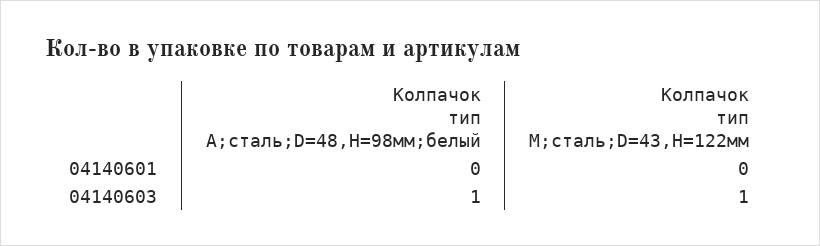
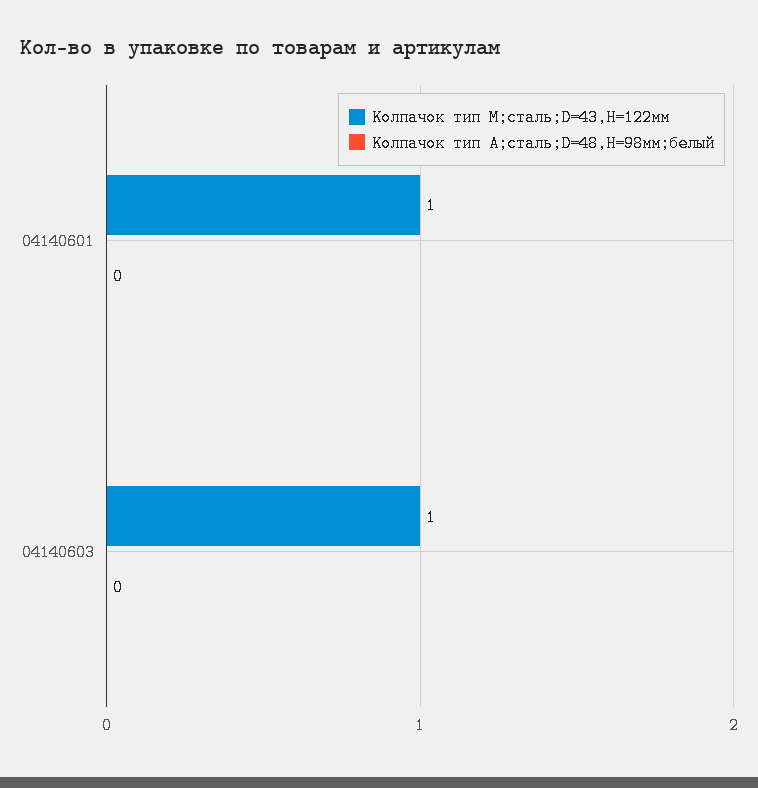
Колпачок тип М;сталь;D=43,H=122мм, 04140601: 0 -> 1
Колпачок тип А;сталь;D=48,H=98мм;белый, 04140603: 1 -> 0

